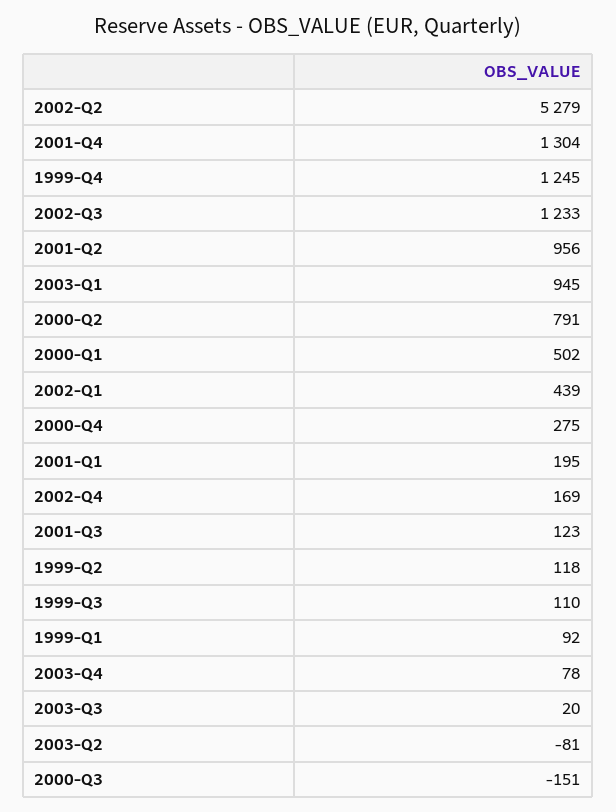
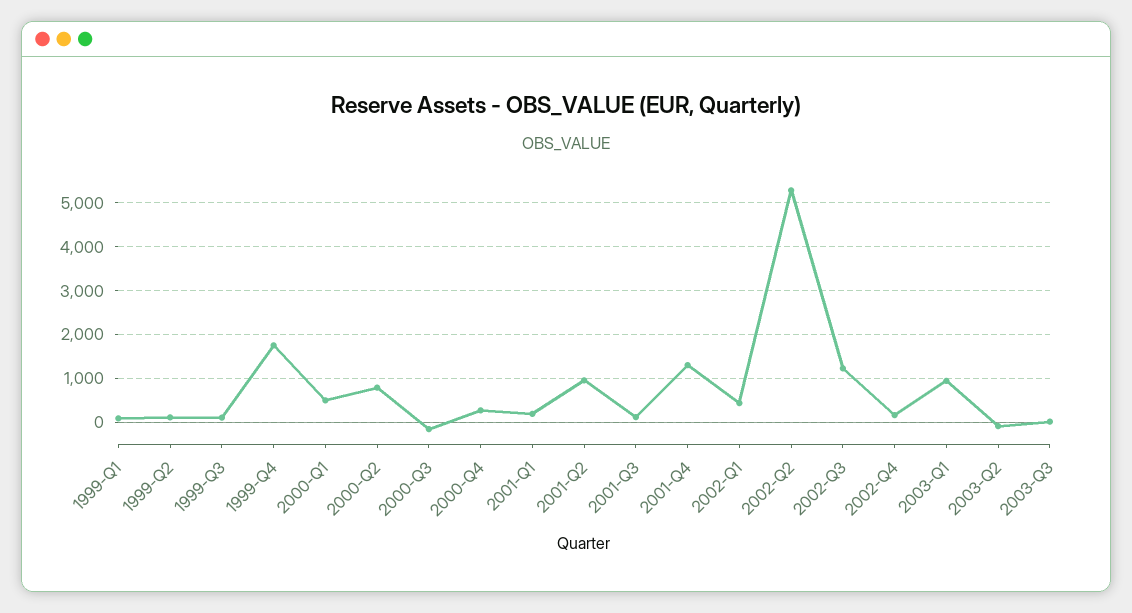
1999-Q4: 1245 -> 1800
2003-Q4: 78 -> none

